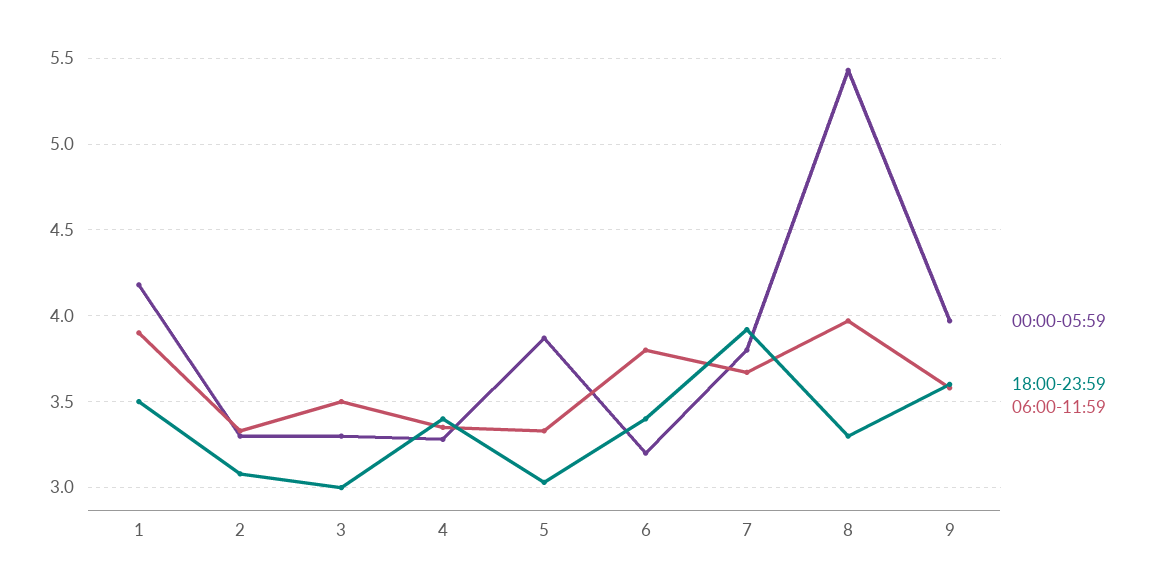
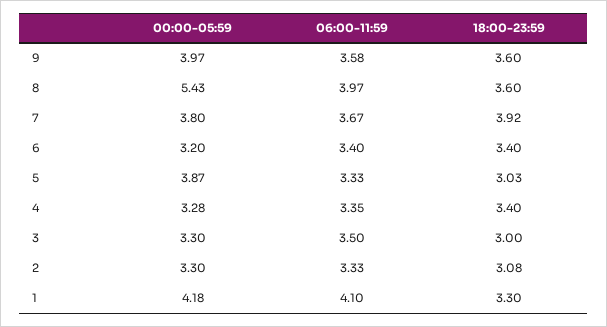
18:00-23:59, 1: 3.5 -> 3.3
06:00-11:59, 1: 3.9 -> 4.1
06:00-11:59, 6: 3.8 -> 3.4
18:00-23:59, 8: 3.3 -> 3.6

